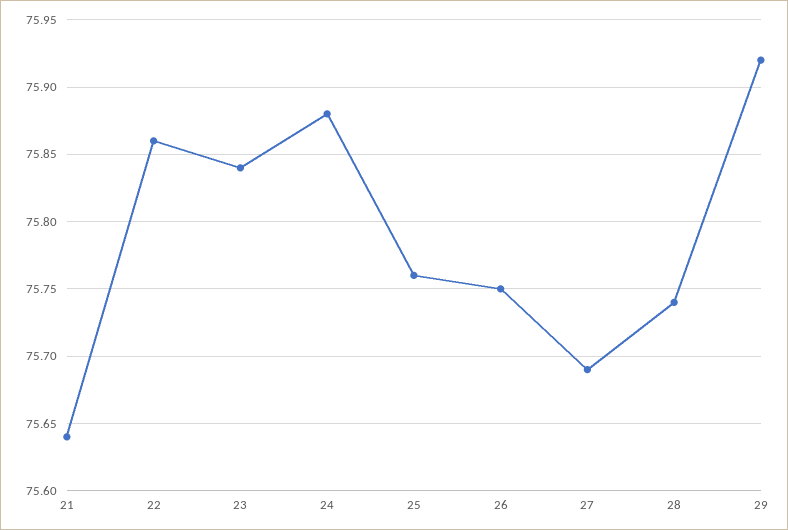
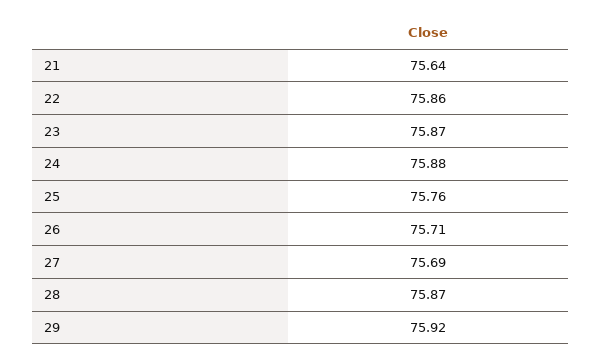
23: 75.84 -> 75.87
26: 75.75 -> 75.71
28: 75.74 -> 75.87

